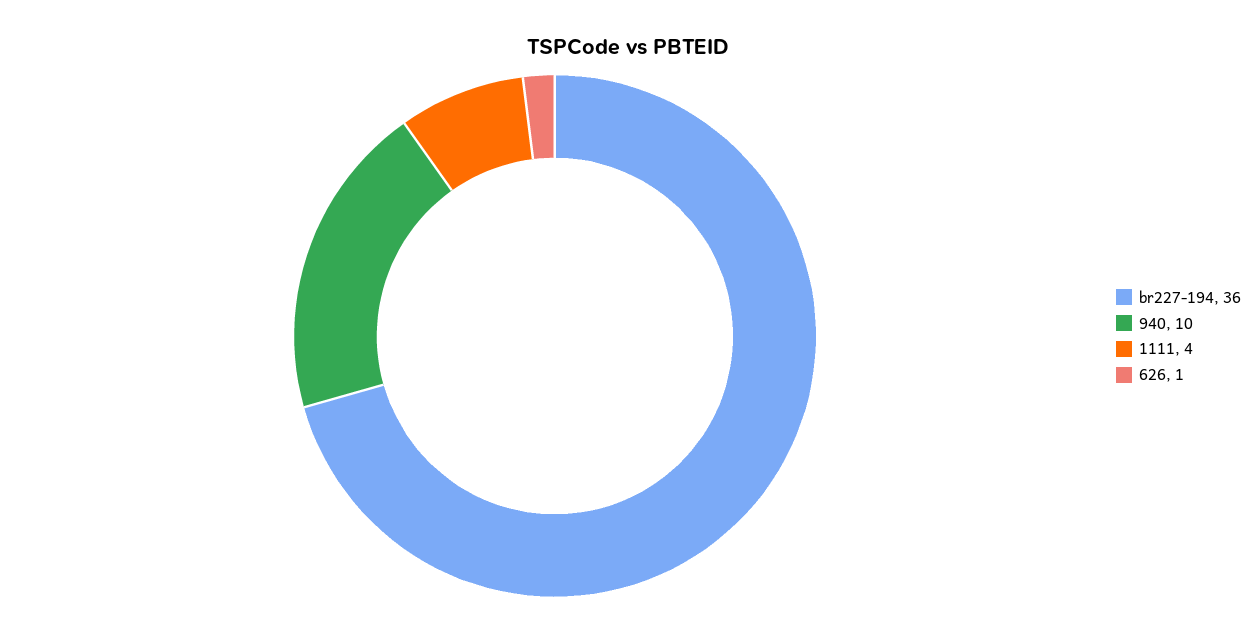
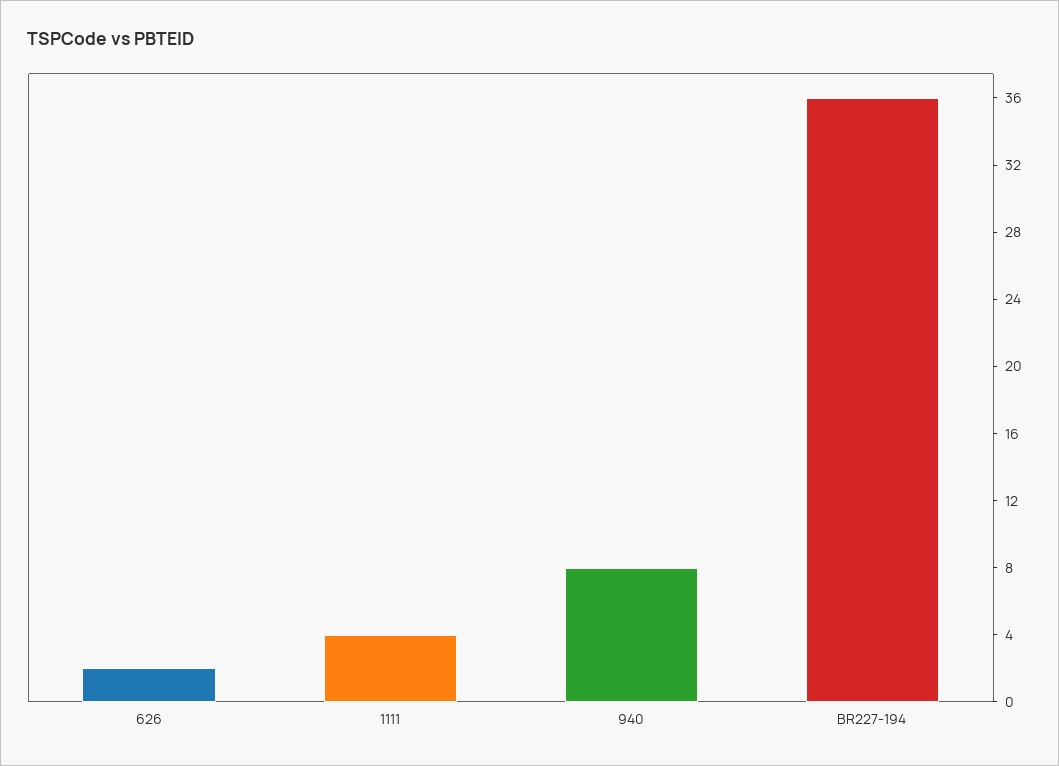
940: 10 -> 8
626: 1 -> 2

